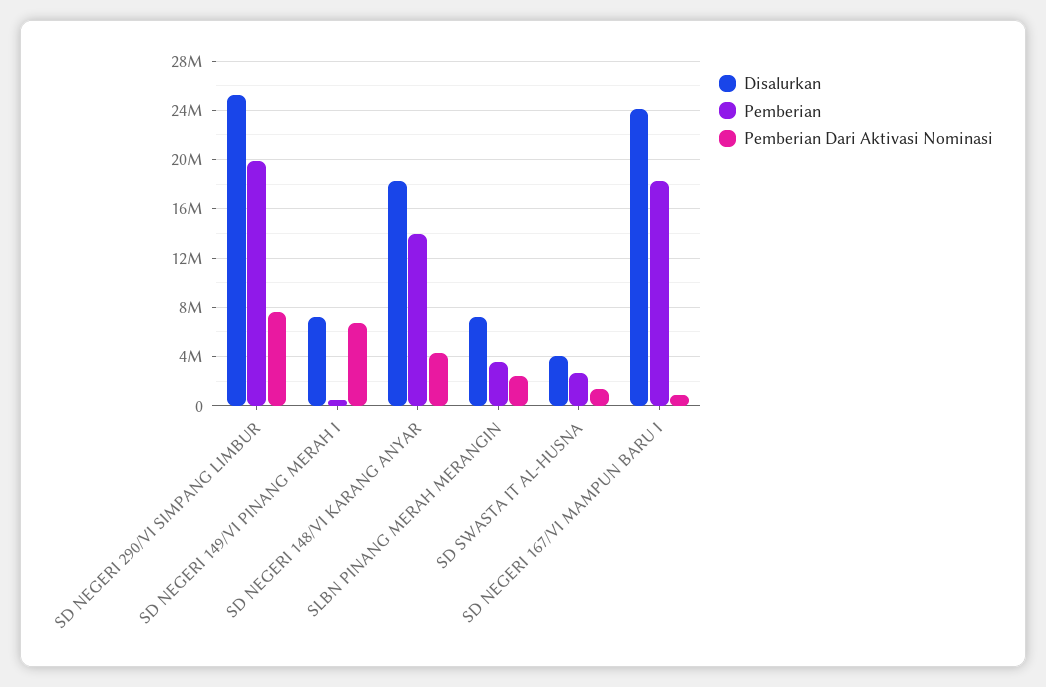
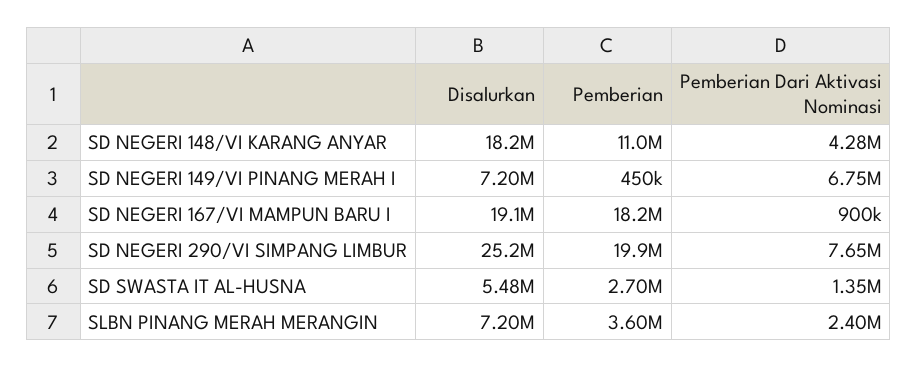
Pemberian, SD NEGERI 148/VI KARANG ANYAR: 14000000 -> 11000000
Disalurkan, SD SWASTA IT AL-HUSNA: 4000000 -> 5480000
Disalurkan, SD NEGERI 167/VI MAMPUN BARU I: 24000000 -> 19100000

